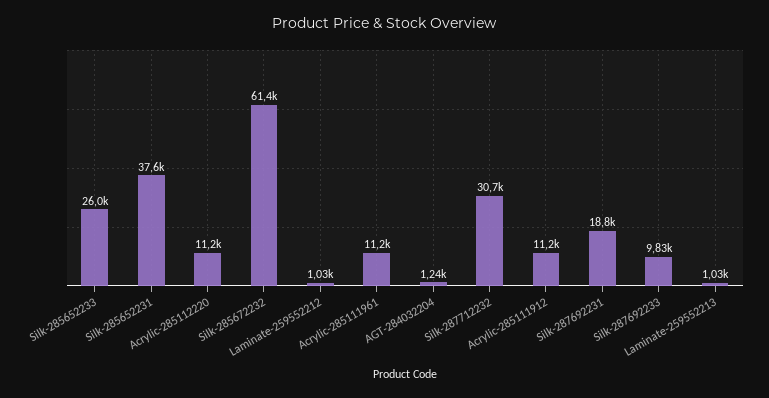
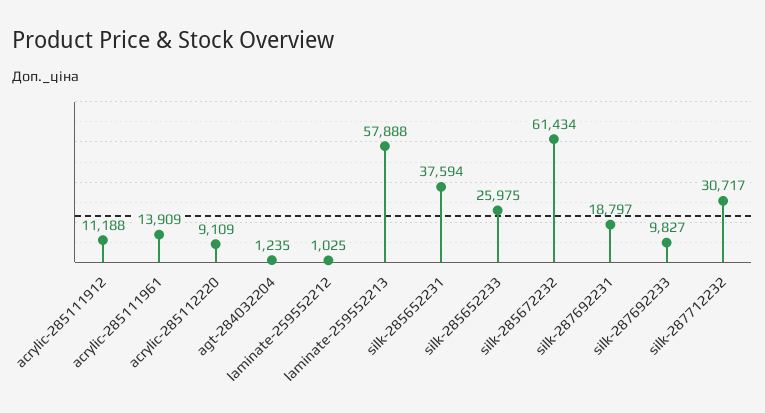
Acrylic-285112220: 11200 -> 9109
Acrylic-285111961: 11200 -> 13909
Laminate-259552213: 1030 -> 57888

